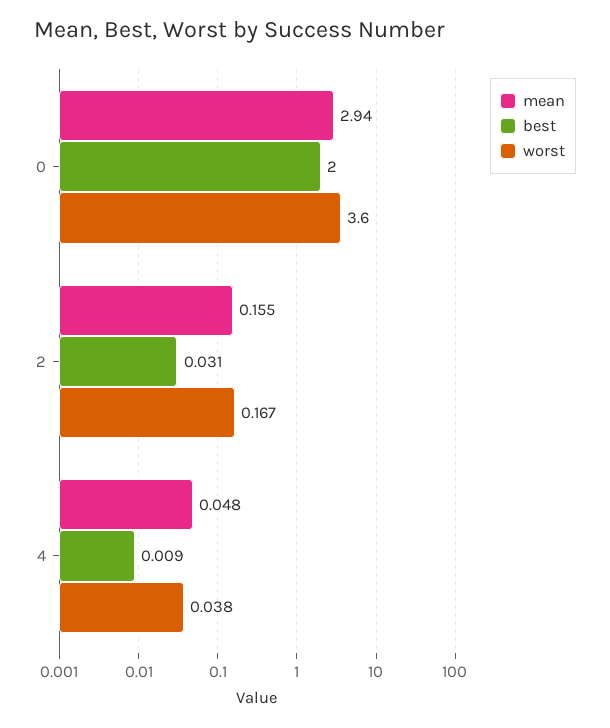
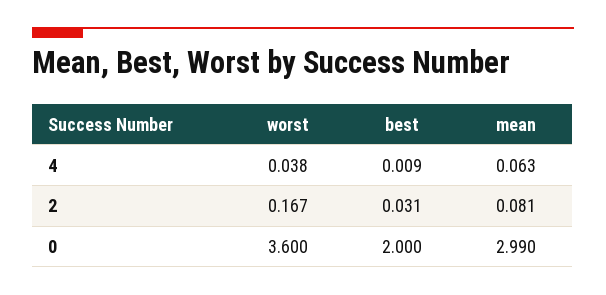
mean, 0: 2.94 -> 2.99
mean, 2: 0.155 -> 0.081
mean, 4: 0.048 -> 0.063

